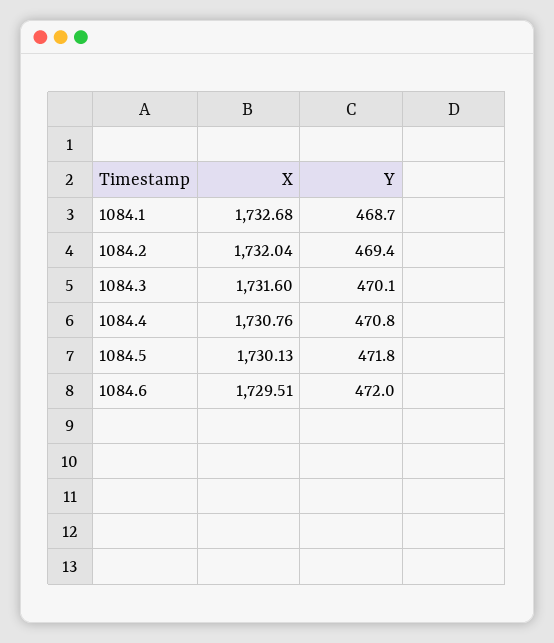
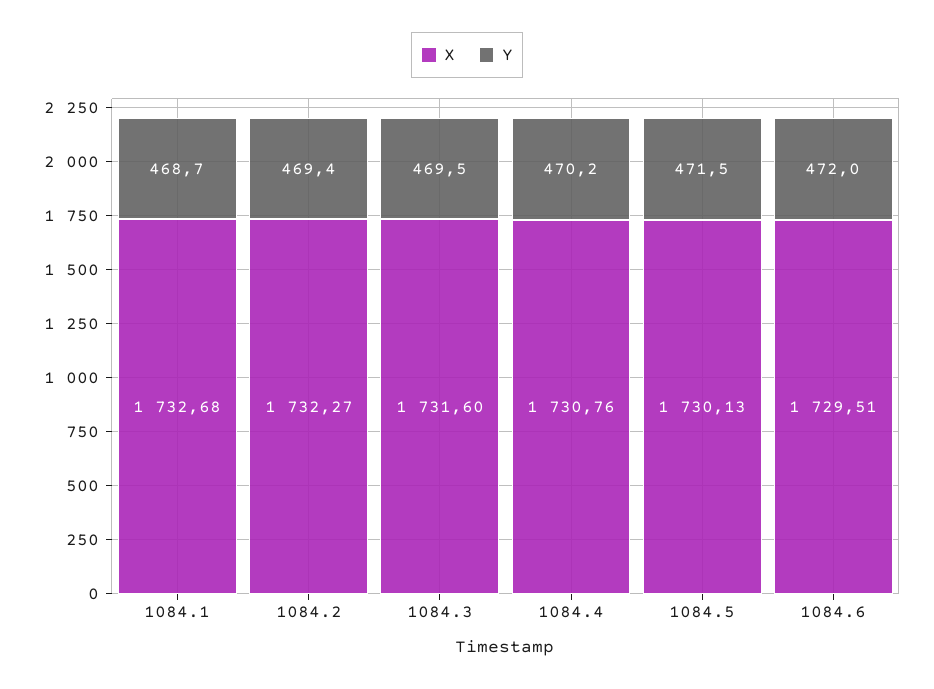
X, 1084.2: 1732.04 -> 1732.27
Y, 1084.3: 470.1 -> 469.5
Y, 1084.4: 470.8 -> 470.2
Y, 1084.5: 471.8 -> 471.5

